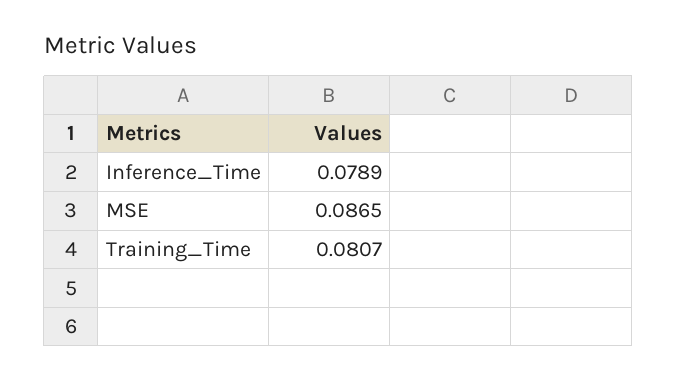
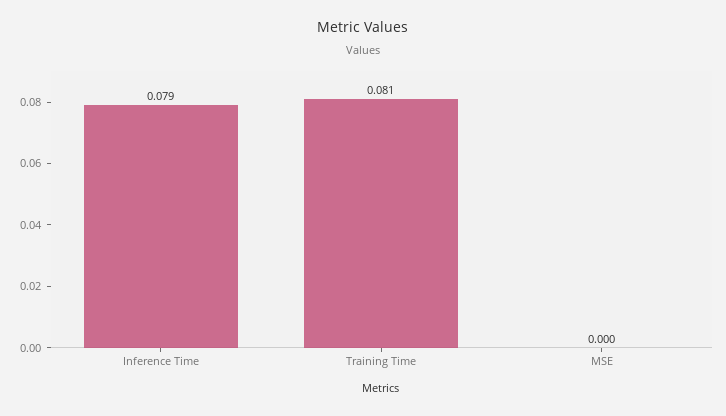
MSE: 0.0865 -> 0

